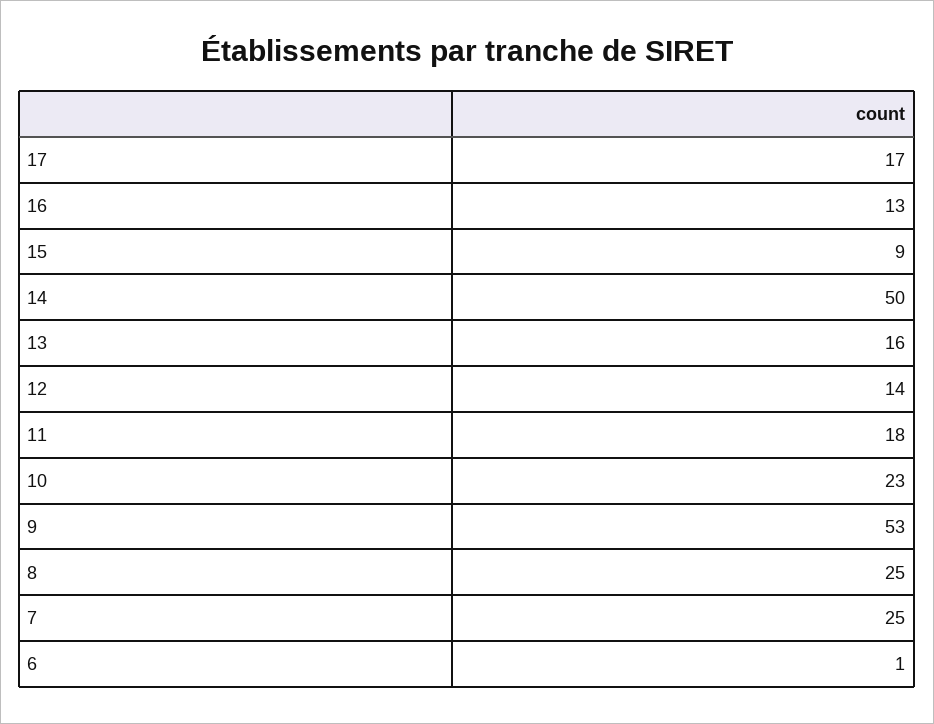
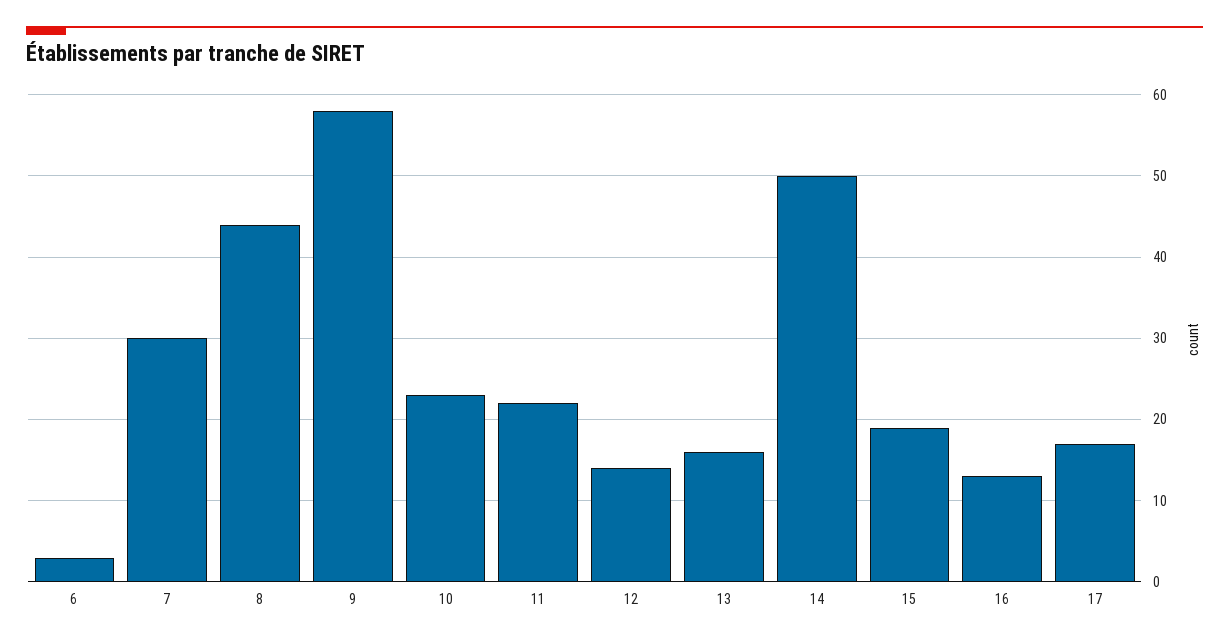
15: 9 -> 19
11: 18 -> 22
9: 53 -> 58
8: 25 -> 44
7: 25 -> 30
6: 1 -> 3

